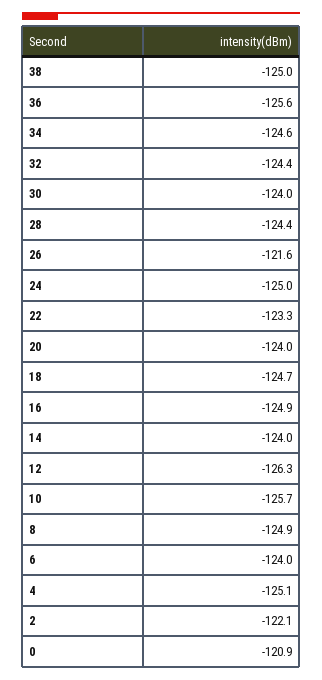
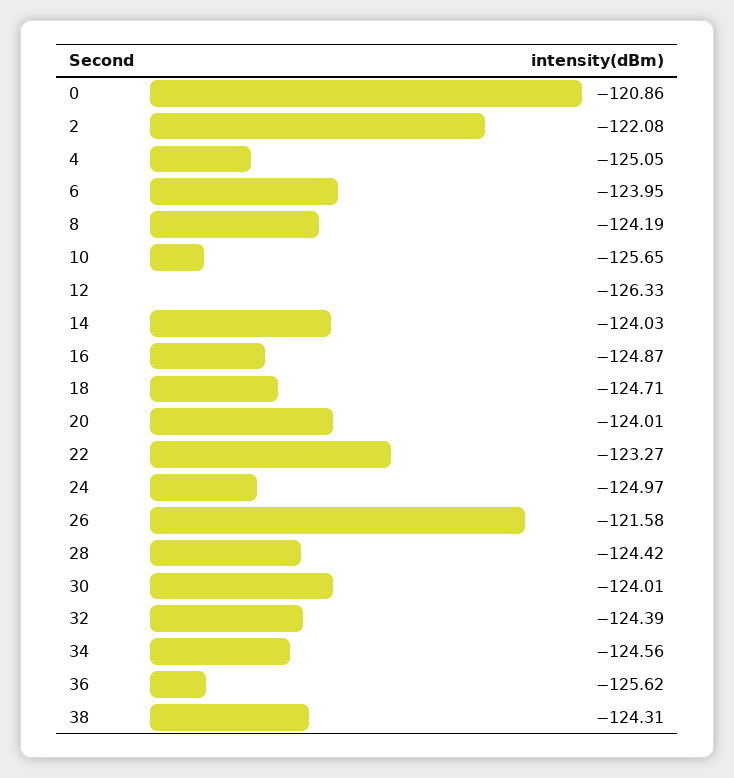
38: -125 -> -124.31
8: -124.9 -> -124.19

